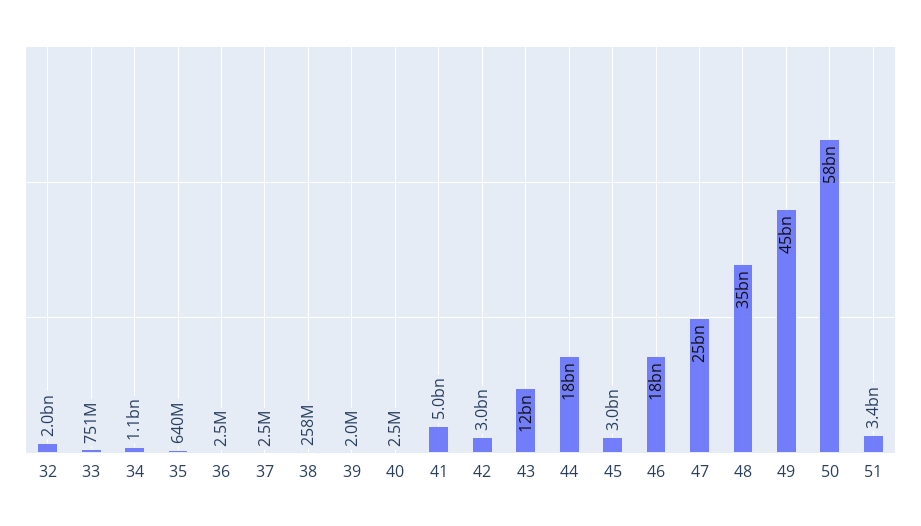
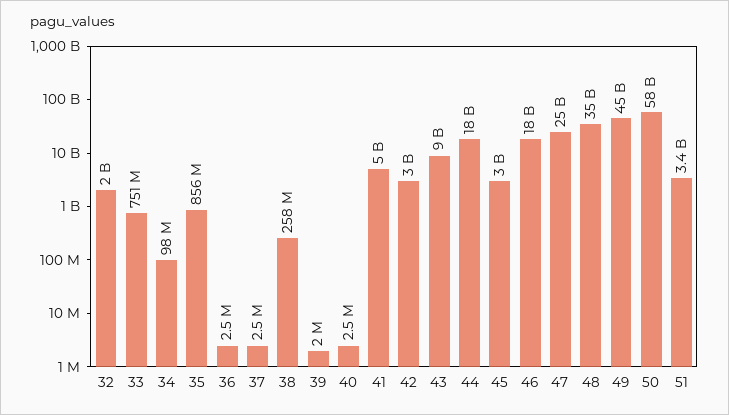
34: 1100000000 -> 98000000
35: 640000000 -> 856000000
43: 12000000000 -> 9000000000

